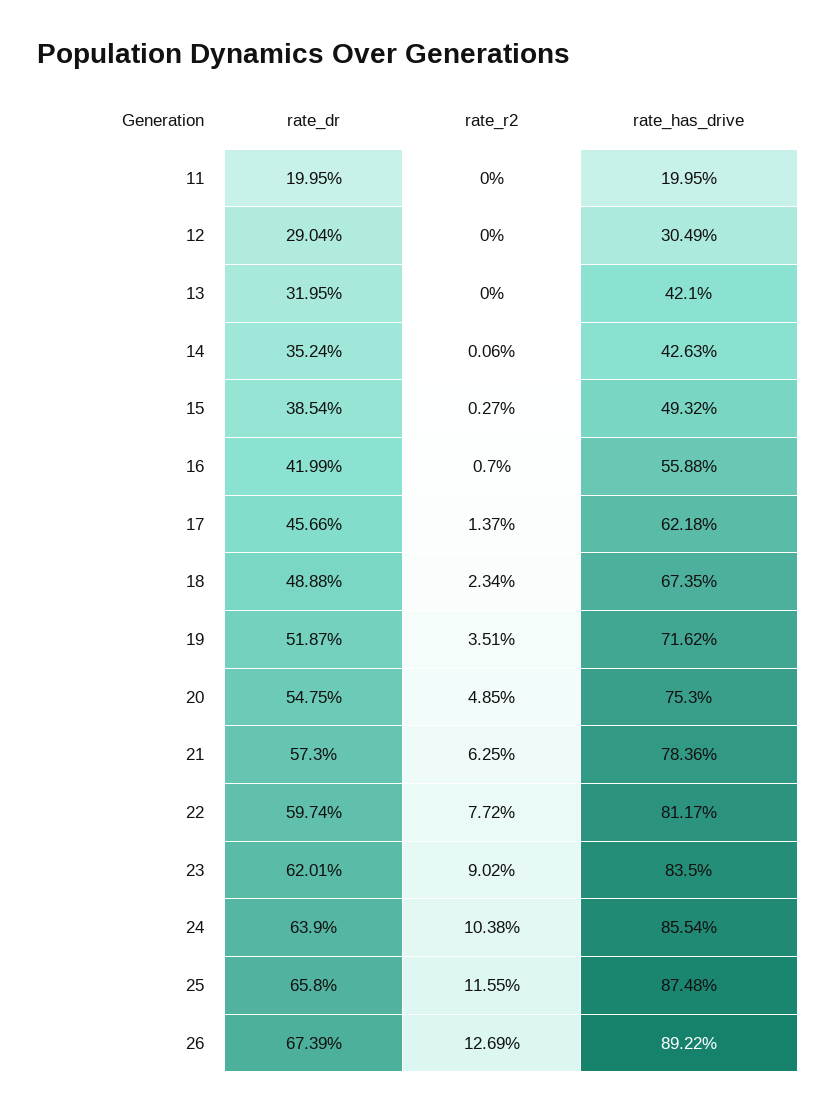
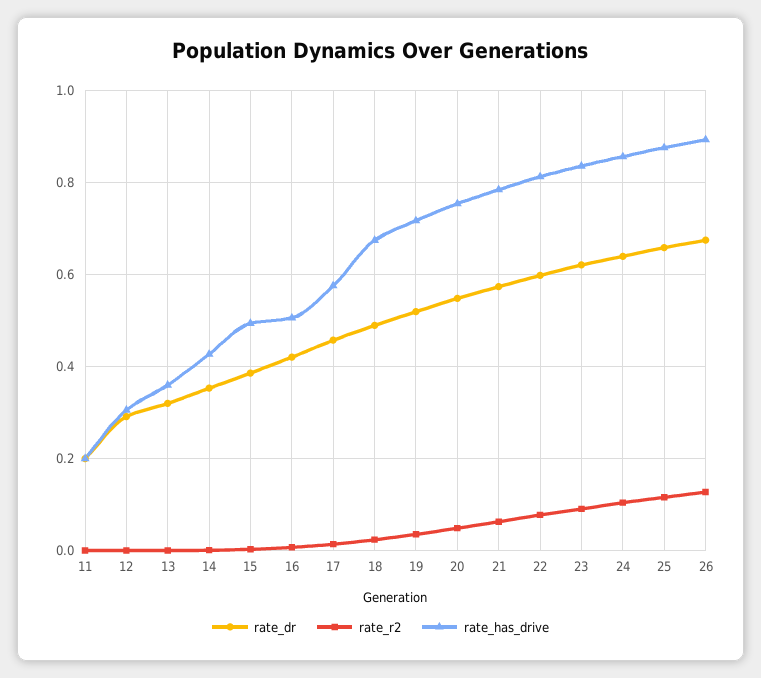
rate_has_drive, 13: 0.421 -> 0.36
rate_has_drive, 16: 0.5588 -> 0.5
rate_has_drive, 17: 0.6218 -> 0.58

